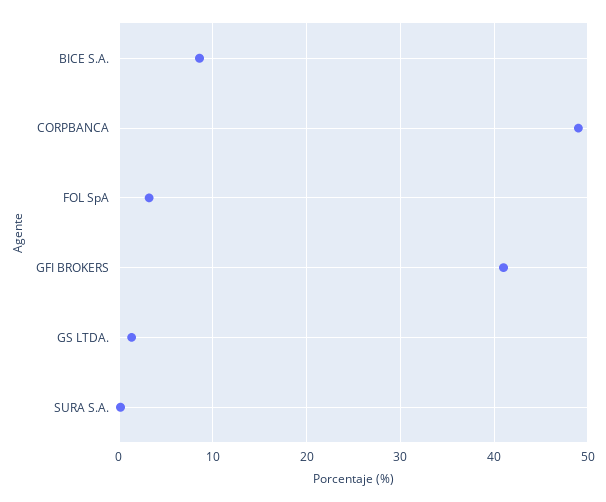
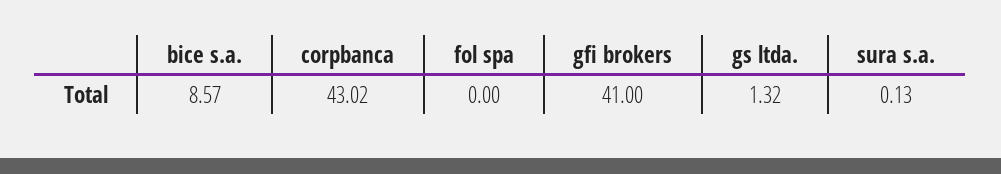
CORPBANCA: 49 -> 43.02
FOL SpA: 3 -> 0

